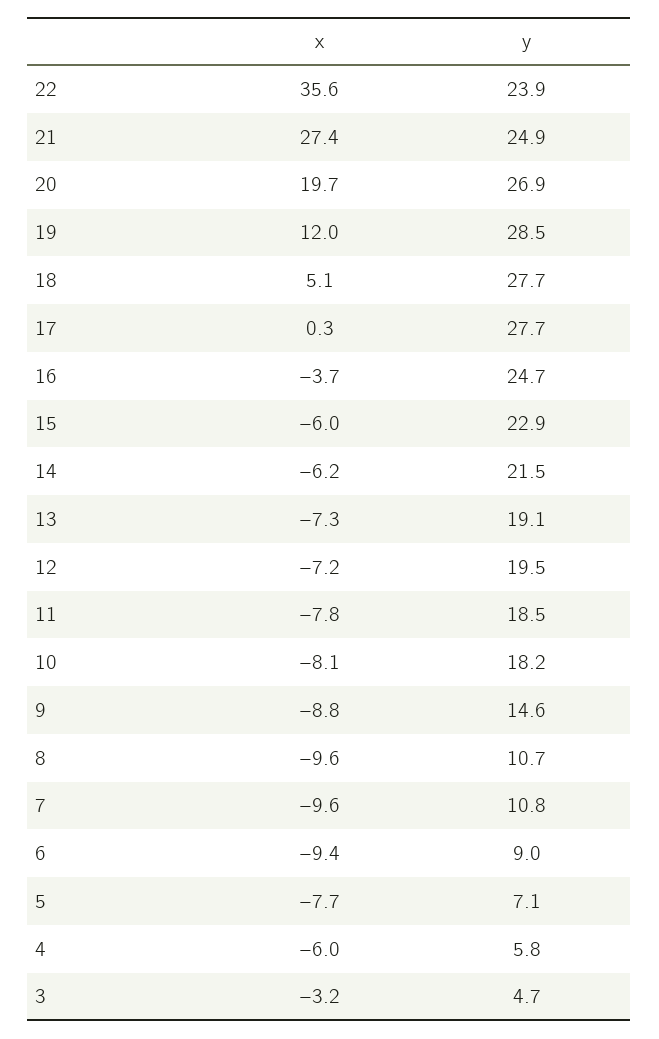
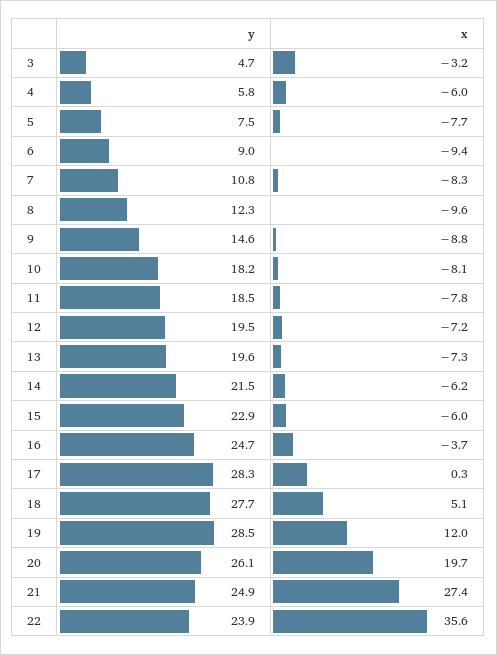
y, 20: 26.9 -> 26.1
y, 17: 27.7 -> 28.3
y, 13: 19.1 -> 19.6
y, 8: 10.7 -> 12.3
x, 7: -9.6 -> -8.3
y, 5: 7.1 -> 7.5

